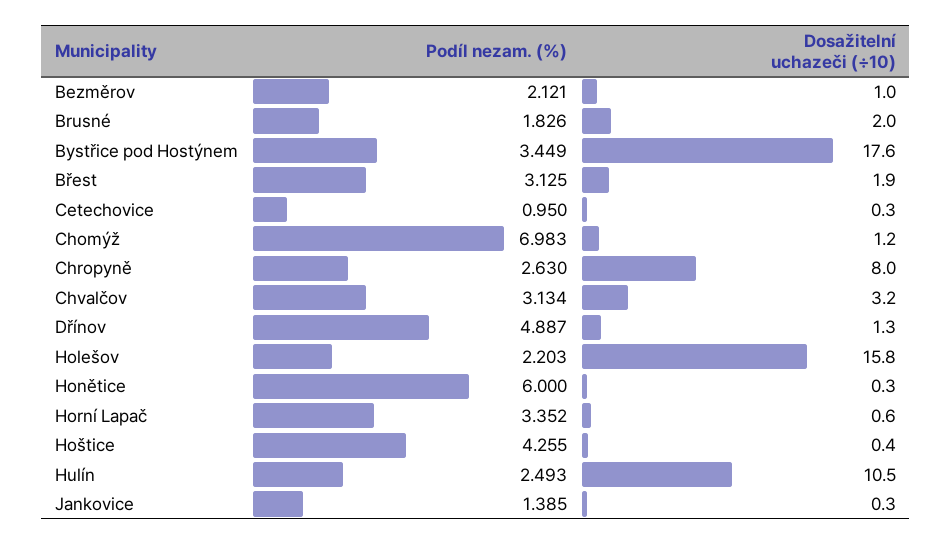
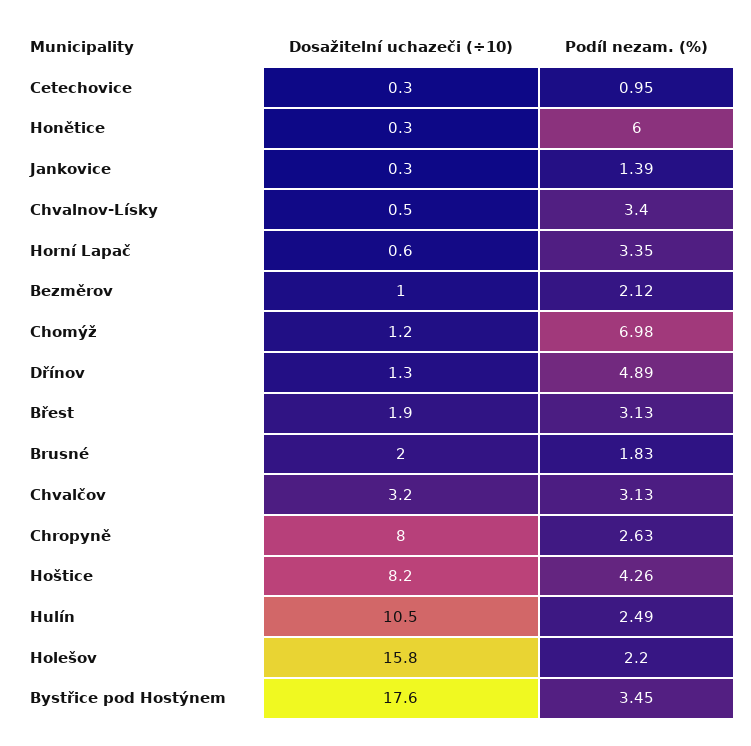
Dosažitelní uchazeči (÷10), Hoštice: 0.4 -> 8.2
Dosažitelní uchazeči (÷10), Chvalnov-Lísky: none -> 0.5
Podíl nezam. (%), Chvalnov-Lísky: none -> 3.4

